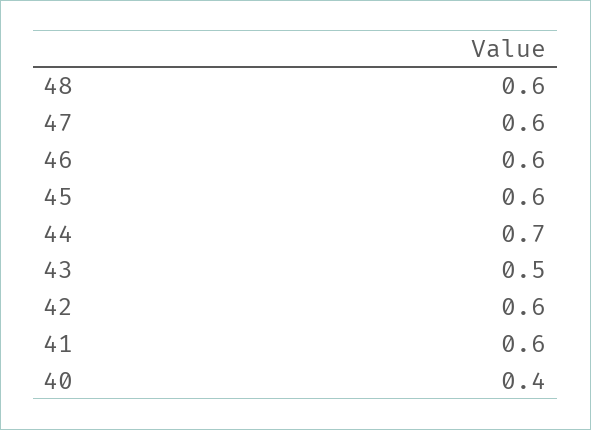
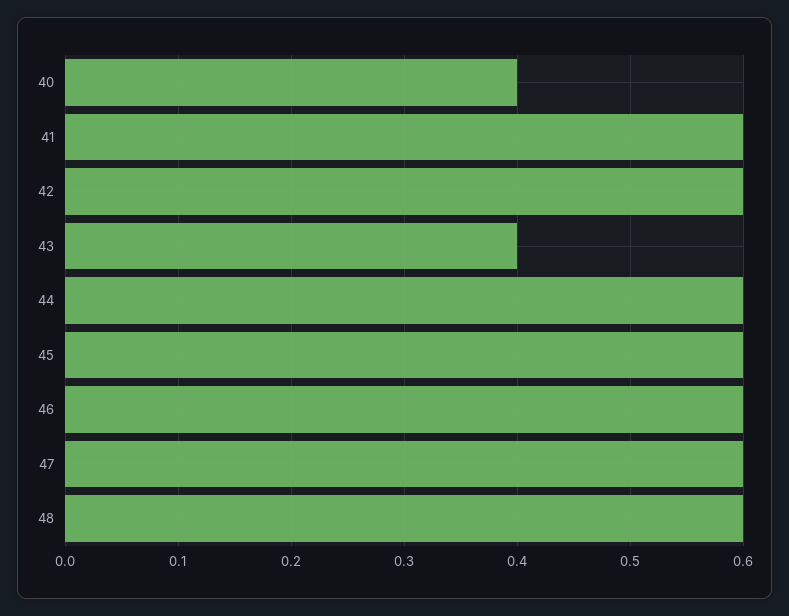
44: 0.7 -> 0.6
43: 0.5 -> 0.4

